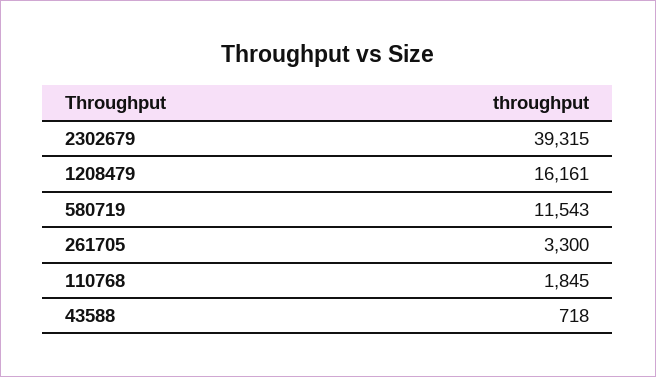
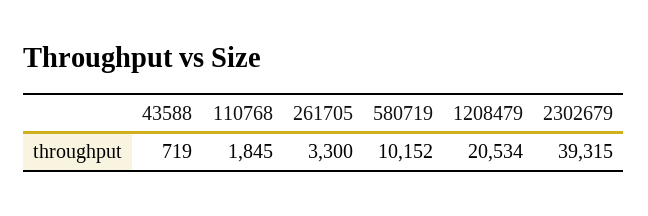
1208479: 16161 -> 20534
580719: 11543 -> 10152
43588: 718 -> 719

